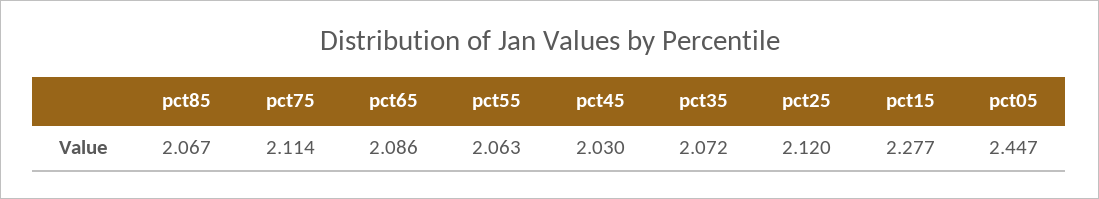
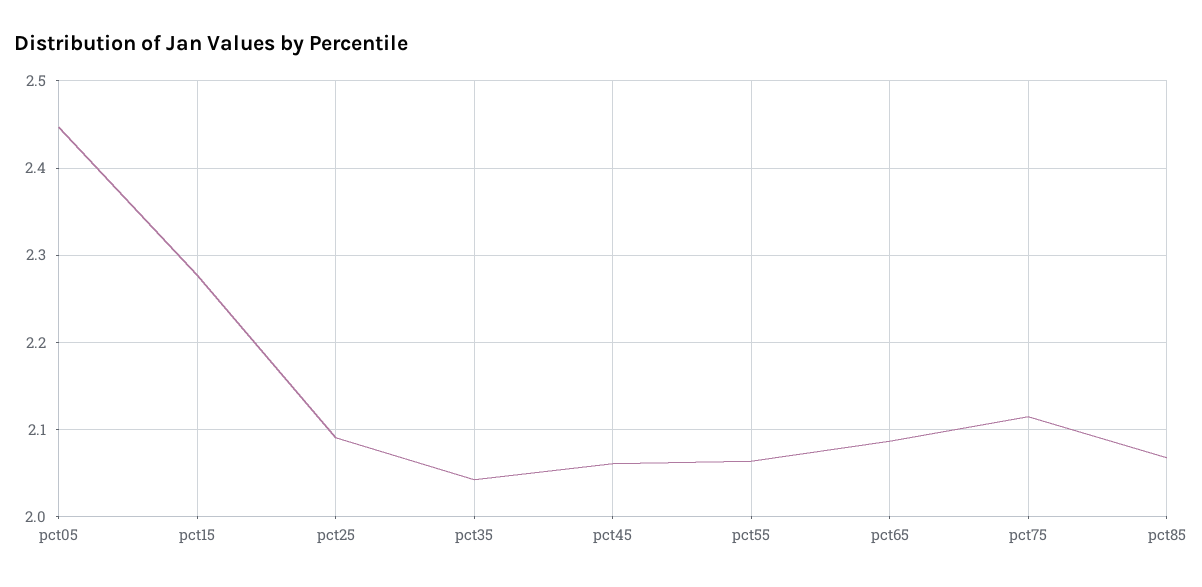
pct45: 2.03 -> 2.06
pct35: 2.072 -> 2.04
pct25: 2.12 -> 2.09

